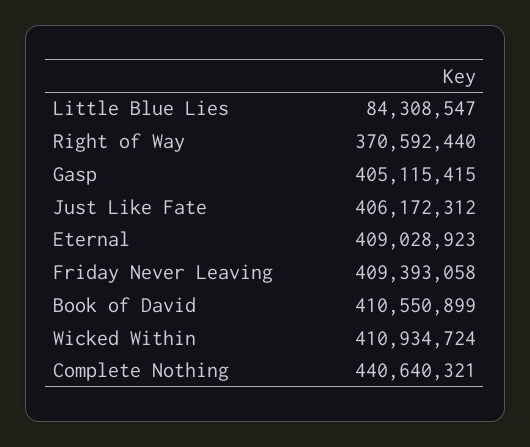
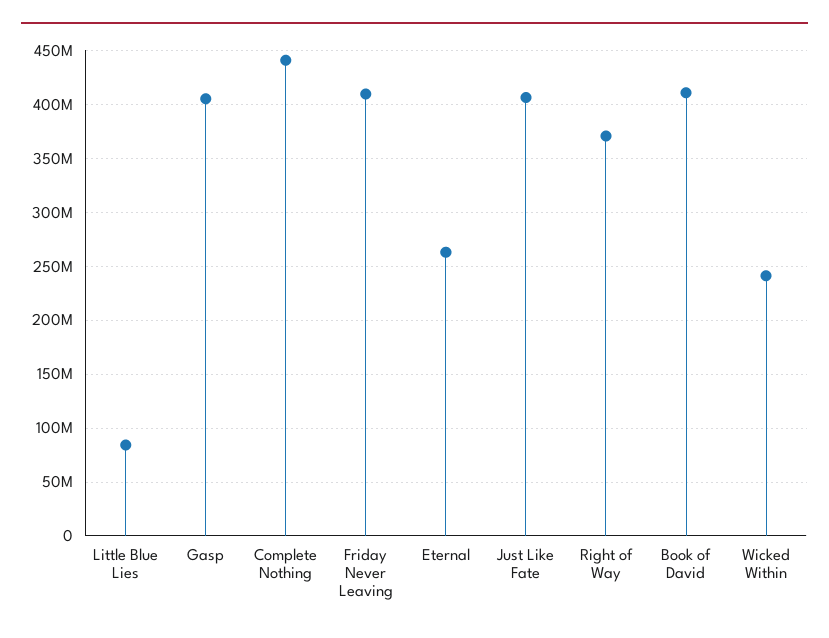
Eternal: 409028923 -> 260000000
Wicked Within: 410934724 -> 240000000

